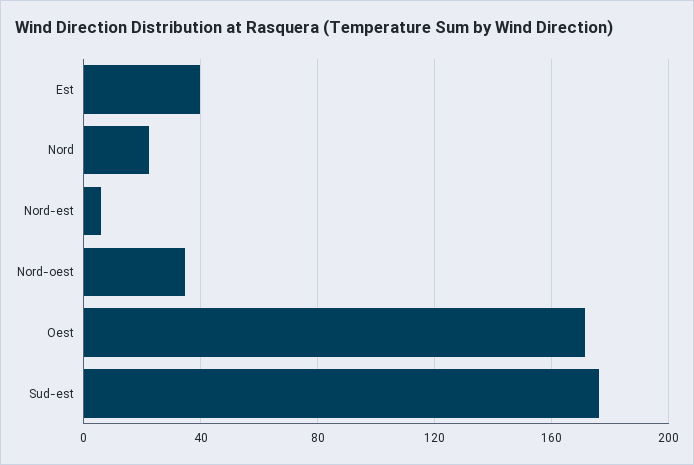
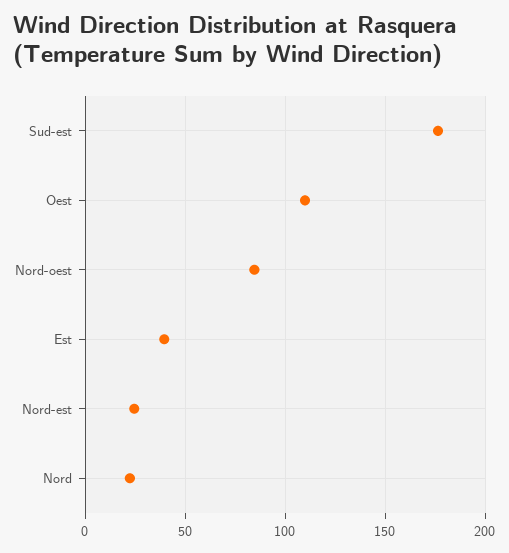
Nord-est: 5 -> 25
Nord-oest: 35 -> 85
Oest: 170 -> 110

